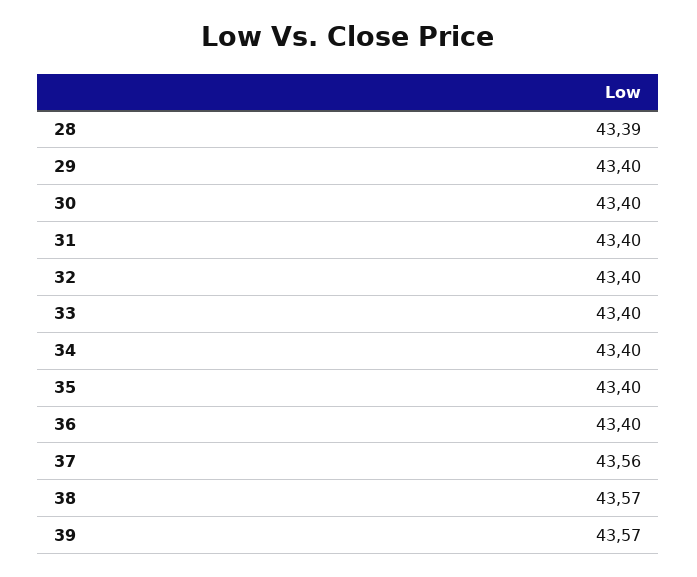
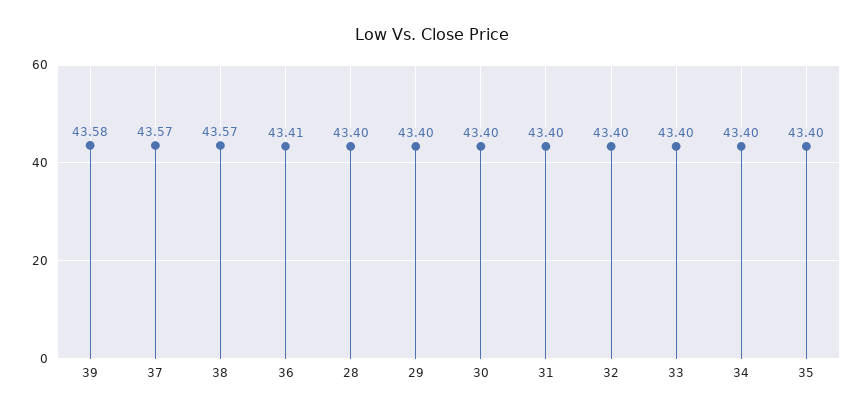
28: 43.39 -> 43.4
36: 43.4 -> 43.41
37: 43.56 -> 43.57
39: 43.57 -> 43.58

